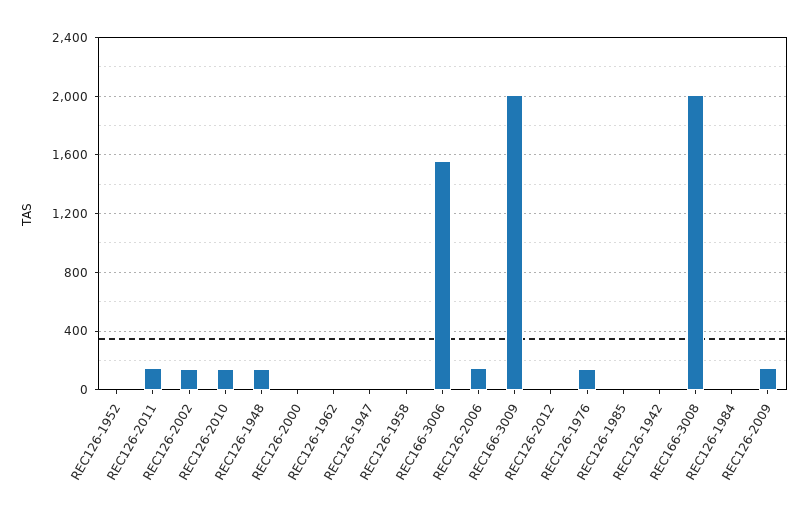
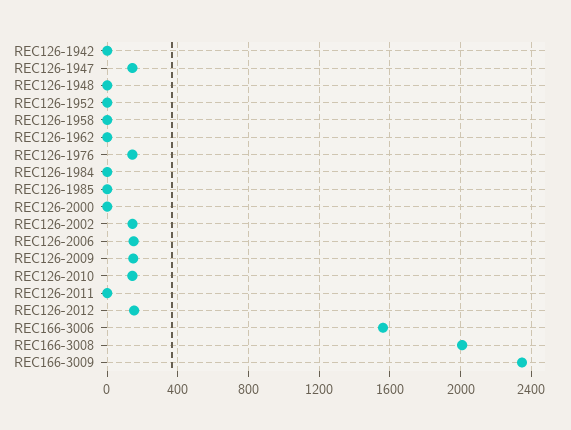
REC126-2011: 150 -> 0
REC126-1948: 150 -> 0
REC126-1947: 0 -> 150
REC166-3009: 2000 -> 2350
REC126-2012: 0 -> 150

